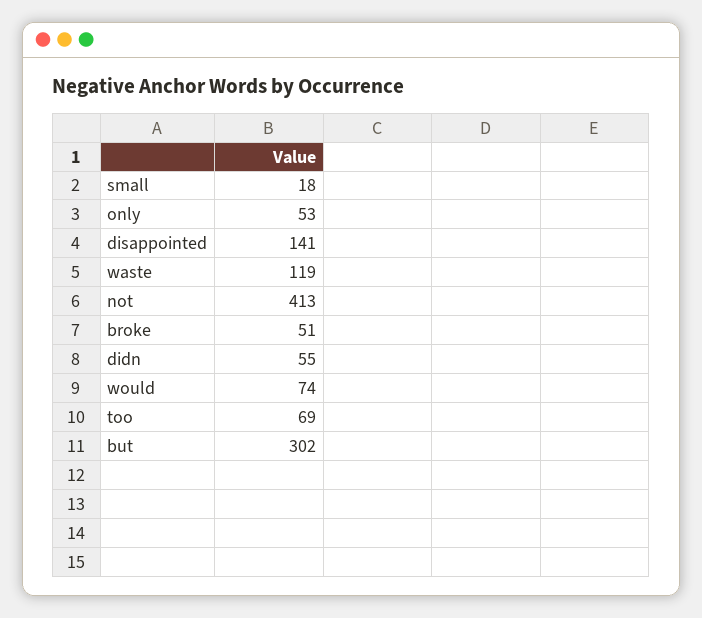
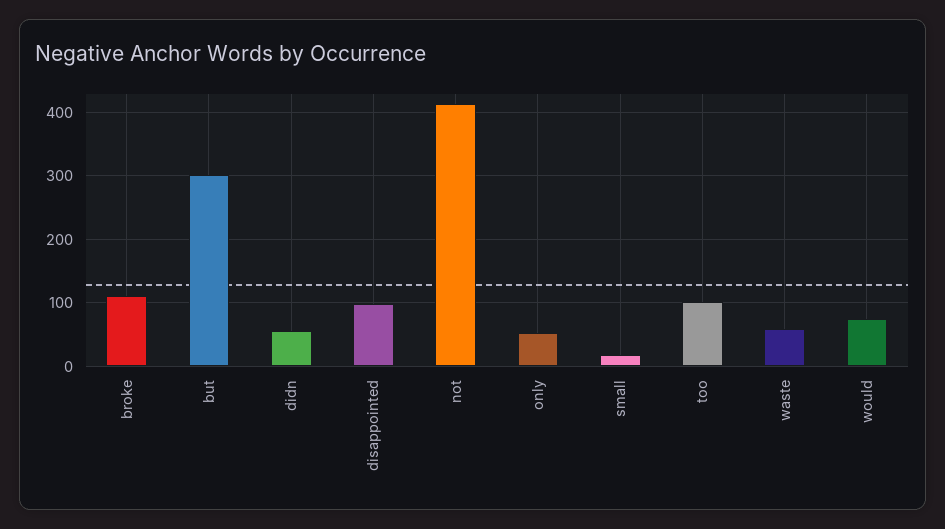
disappointed: 141 -> 100
waste: 119 -> 60
broke: 51 -> 110
too: 69 -> 100

